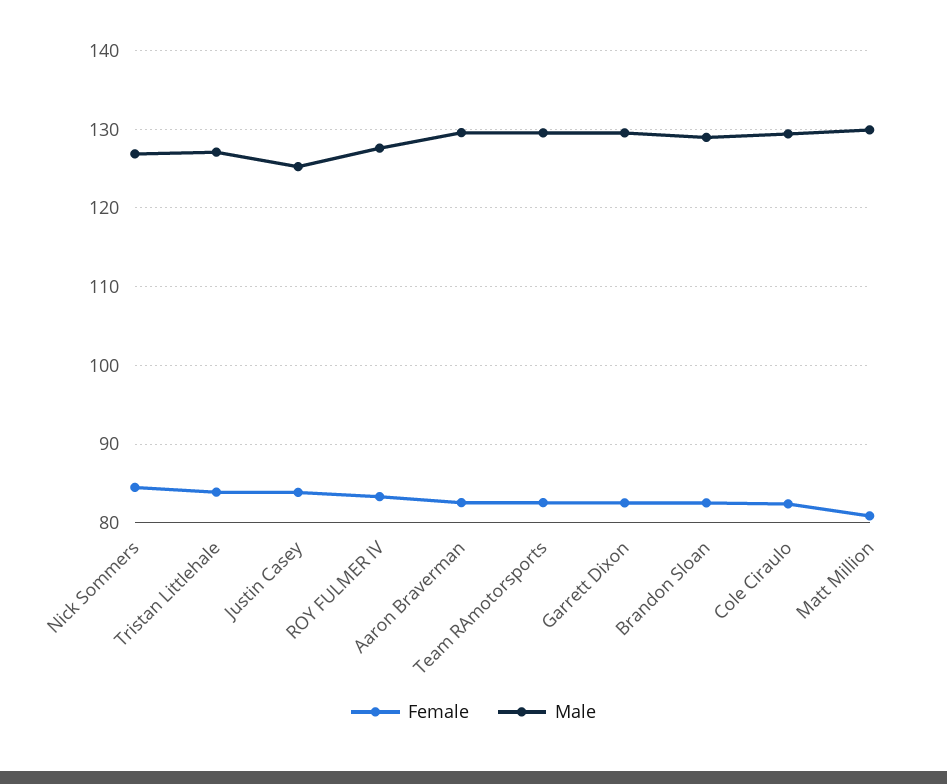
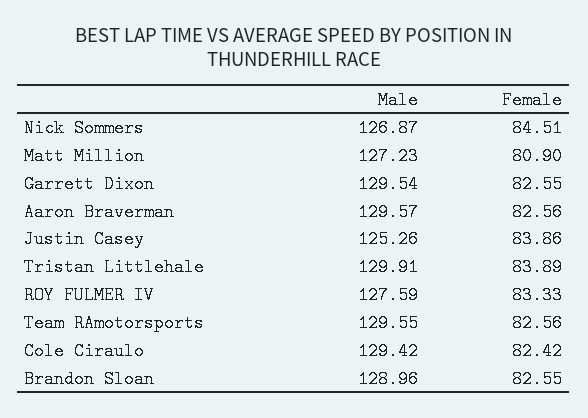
Male, Tristan Littlehale: 127 -> 129.91
Male, Matt Million: 130 -> 127.23

